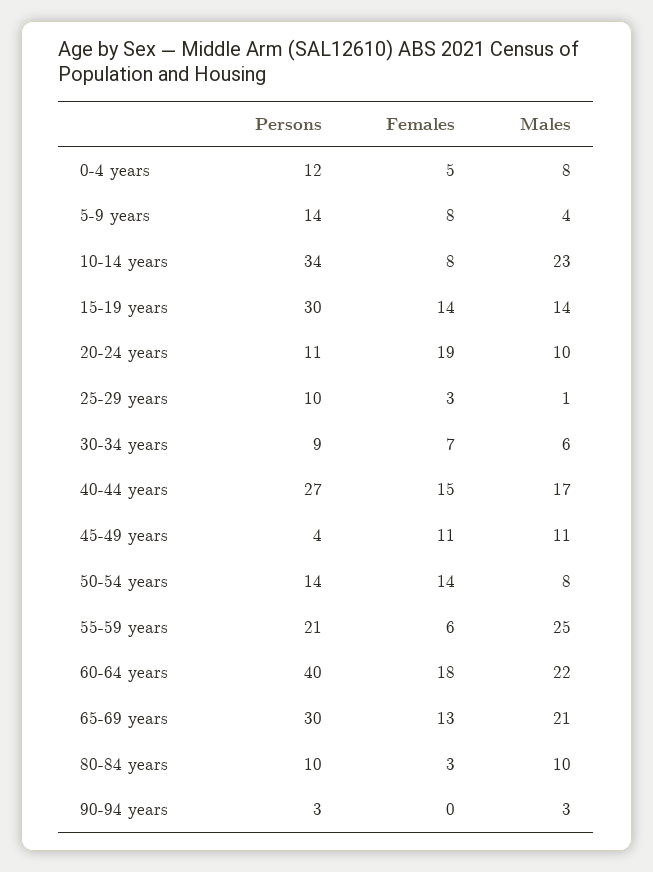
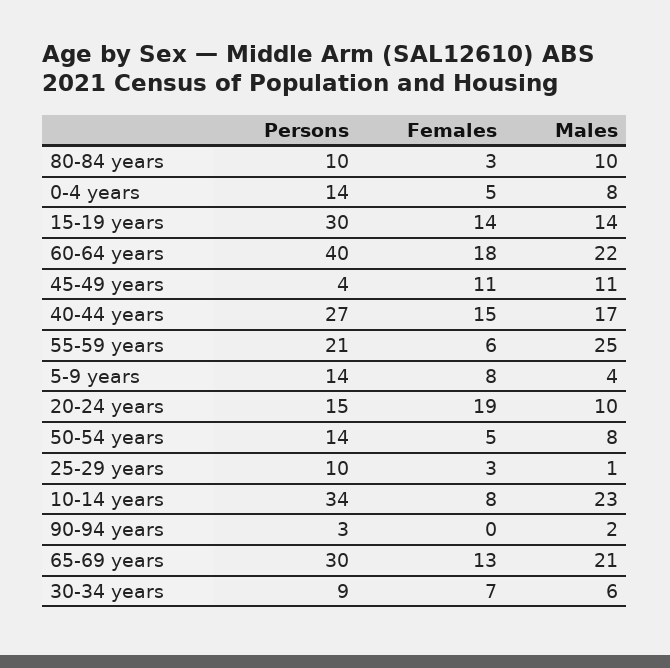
Persons, 0-4 years: 12 -> 14
Persons, 20-24 years: 11 -> 15
Females, 50-54 years: 14 -> 5
Males, 90-94 years: 3 -> 2

